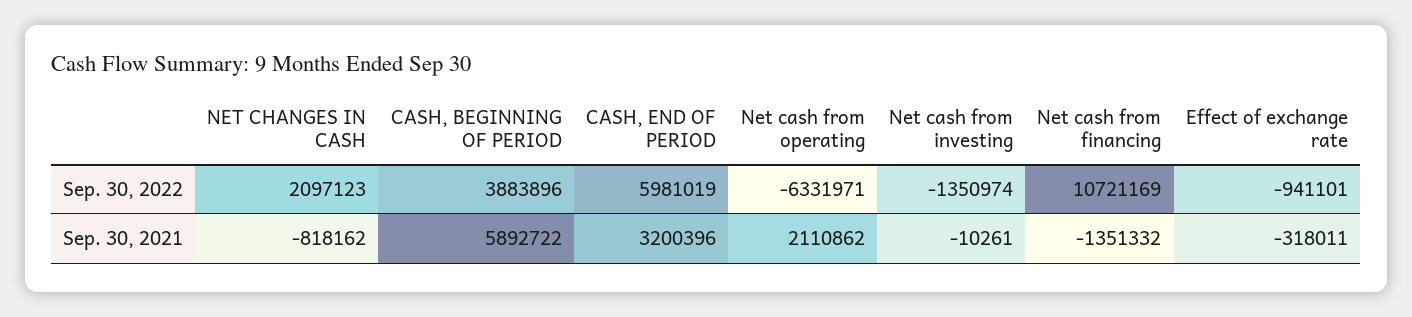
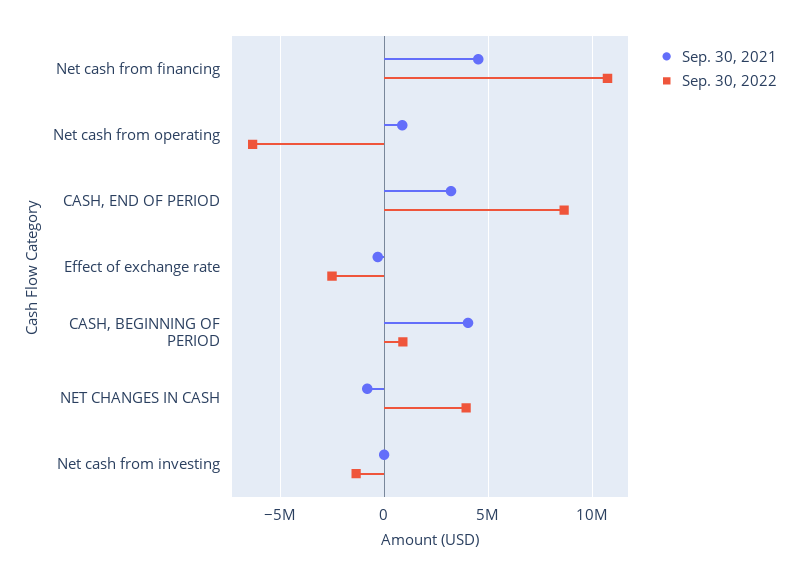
Sep. 30, 2022, NET CHANGES IN CASH: 2097123 -> 4000000
Sep. 30, 2022, CASH, BEGINNING OF PERIOD: 3883896 -> 1000000
Sep. 30, 2022, CASH, END OF PERIOD: 5981019 -> 8500000
Sep. 30, 2022, Effect of exchange rate: -941101 -> -2500000
Sep. 30, 2021, CASH, BEGINNING OF PERIOD: 5892722 -> 4000000
Sep. 30, 2021, Net cash from operating: 2110862 -> 1000000
Sep. 30, 2021, Net cash from financing: -1351332 -> 4500000

